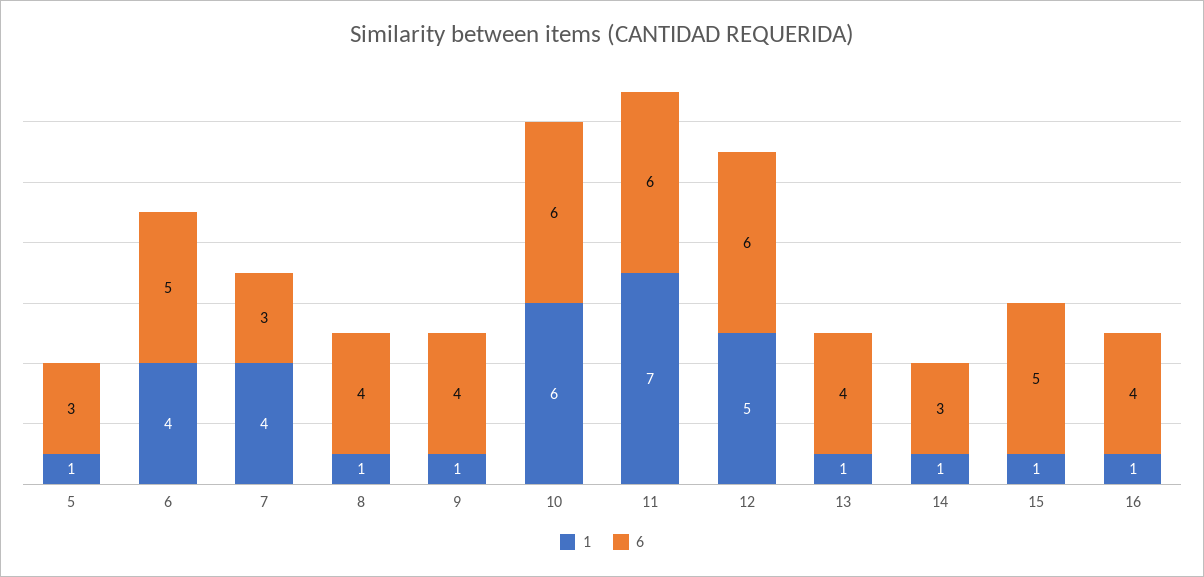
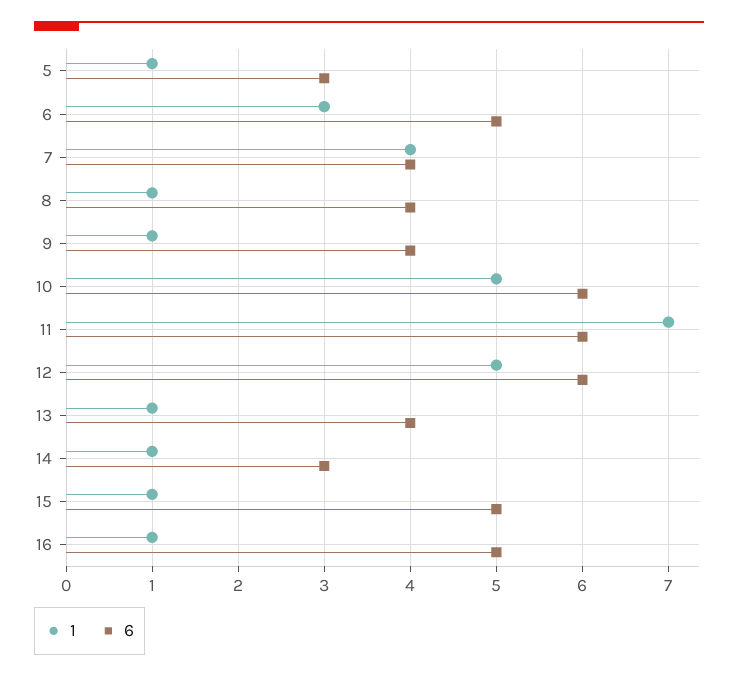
1, 6: 4 -> 3
6, 7: 3 -> 4
1, 10: 6 -> 5
6, 16: 4 -> 5

